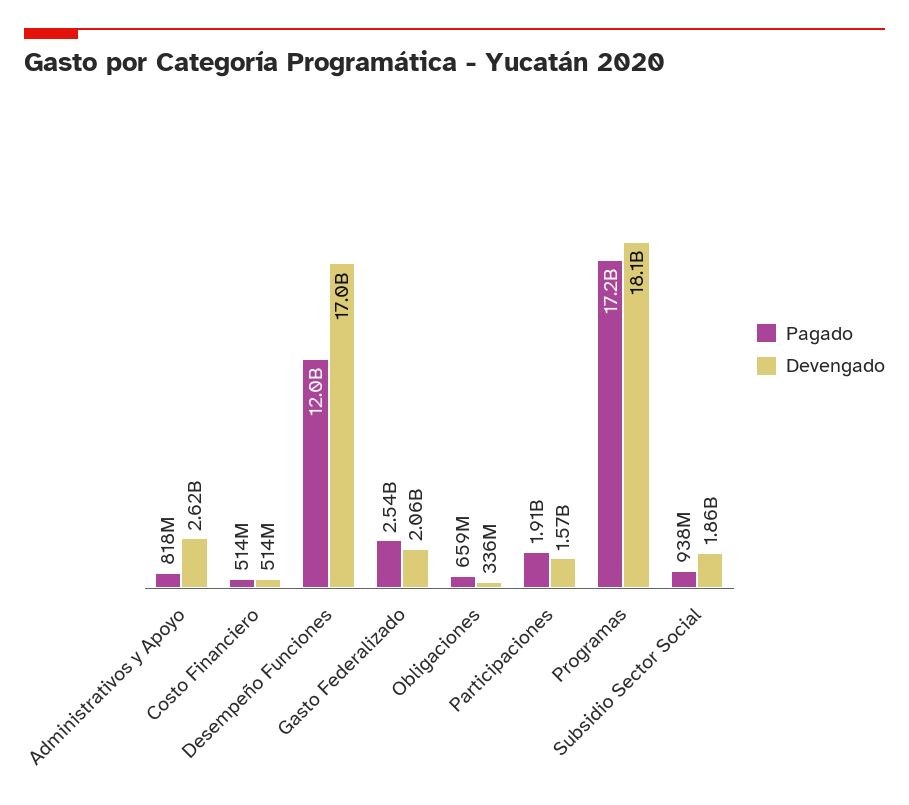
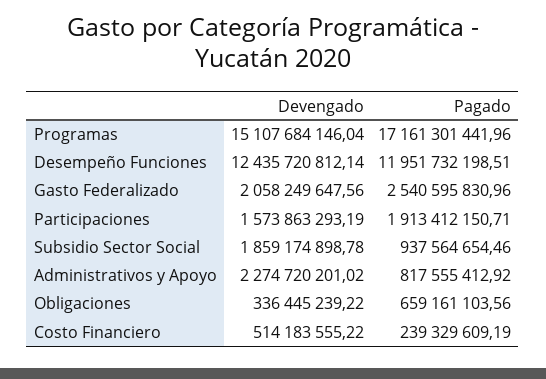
Devengado, Administrativos y Apoyo: 2620000000 -> 2274720201.02
Pagado, Costo Financiero: 514000000 -> 239329609.19
Devengado, Desempeño Funciones: 17000000000 -> 12435720812.14
Devengado, Programas: 18100000000 -> 15107684146.04

